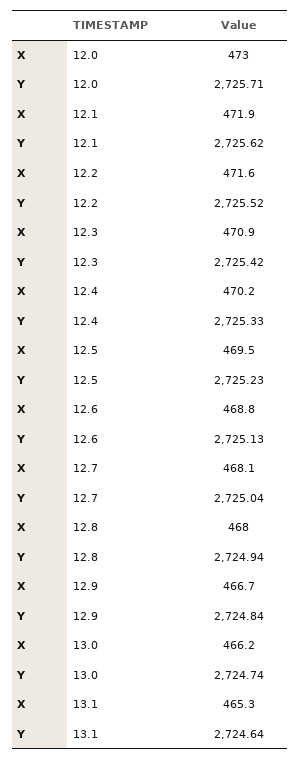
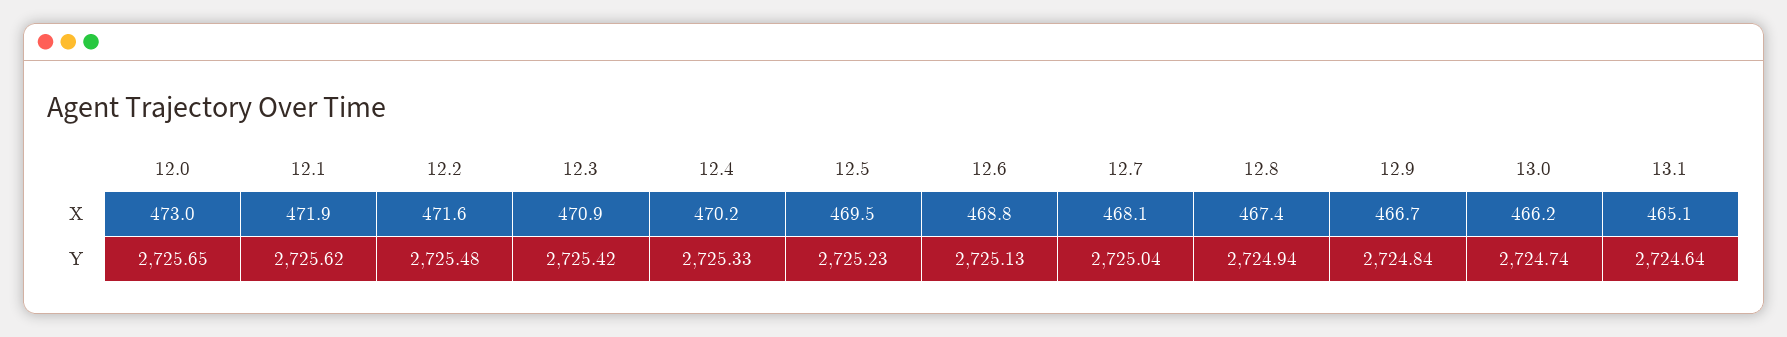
Y, 12.0: 2725.71 -> 2725.65
Y, 12.2: 2725.52 -> 2725.48
X, 12.8: 468 -> 467.4
X, 13.1: 465.3 -> 465.1

